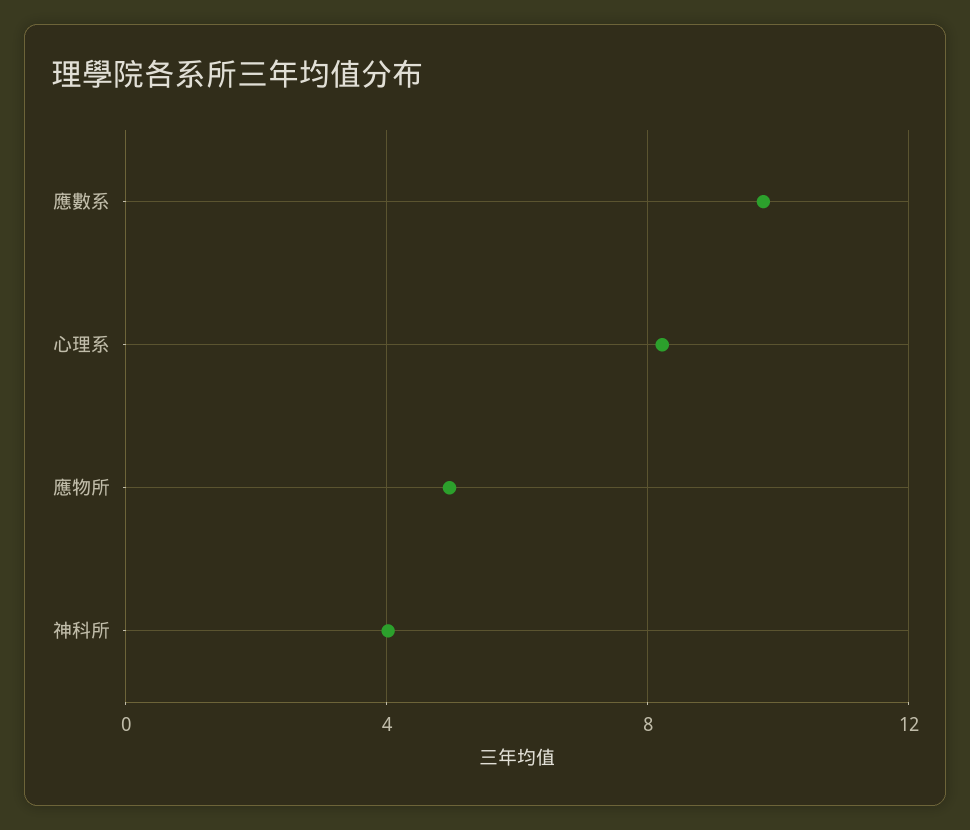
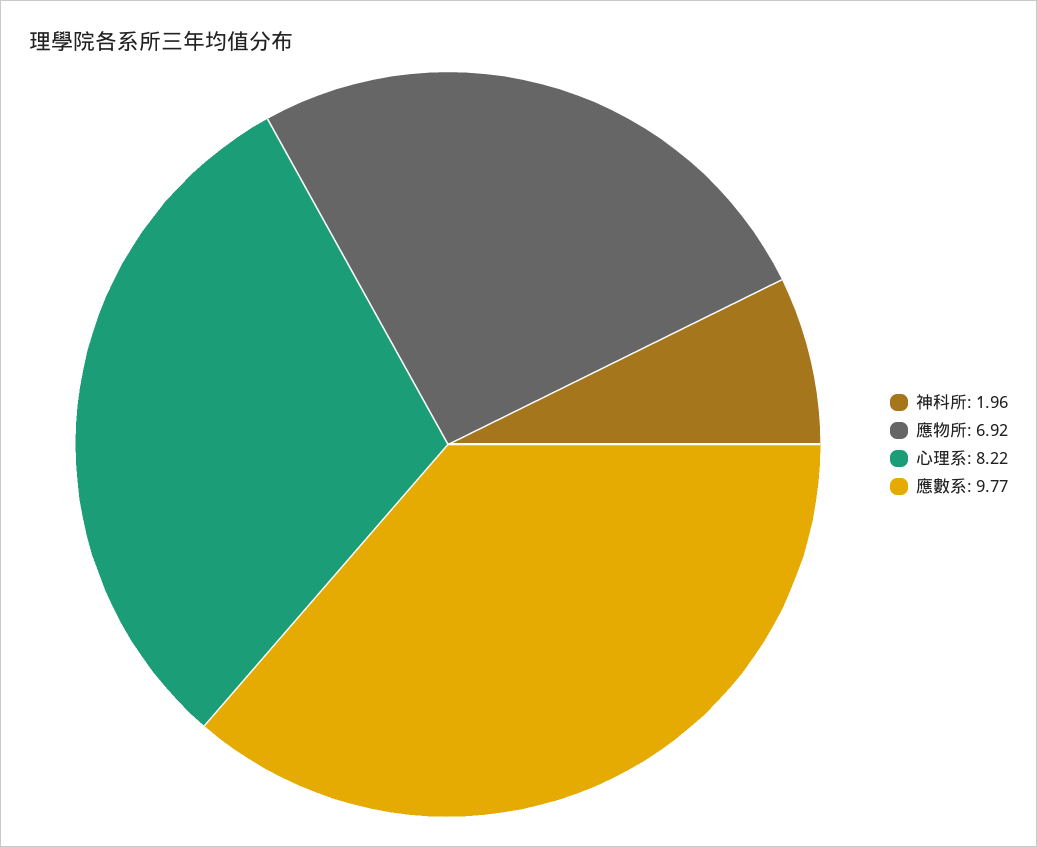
應物所: 5 -> 6.92
神科所: 4 -> 1.96

